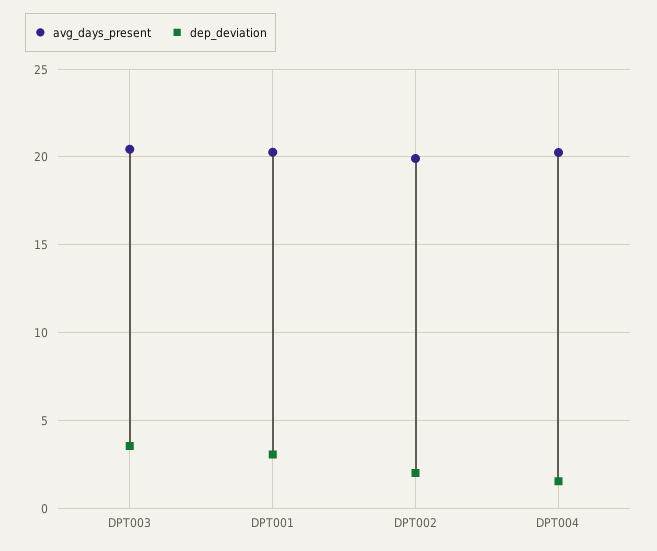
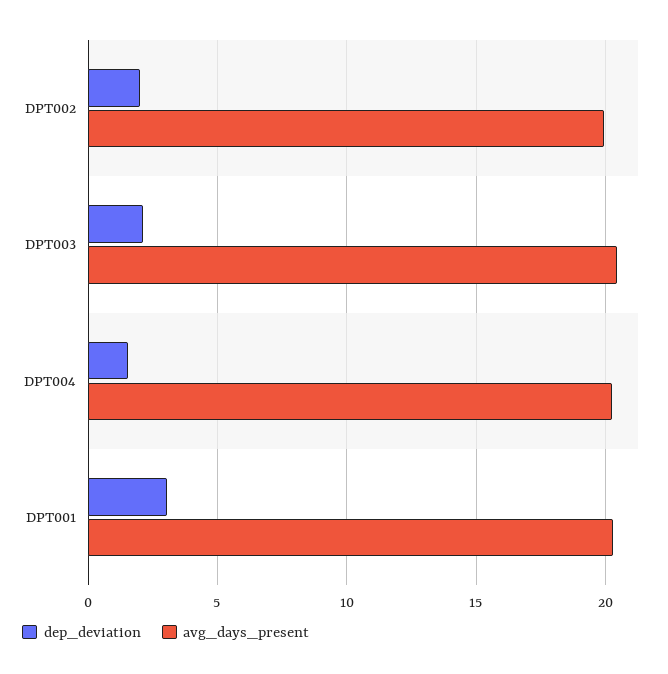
dep_deviation, DPT003: 3.5 -> 2

